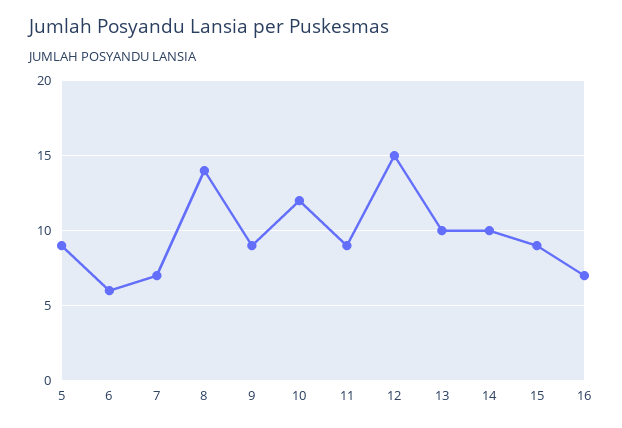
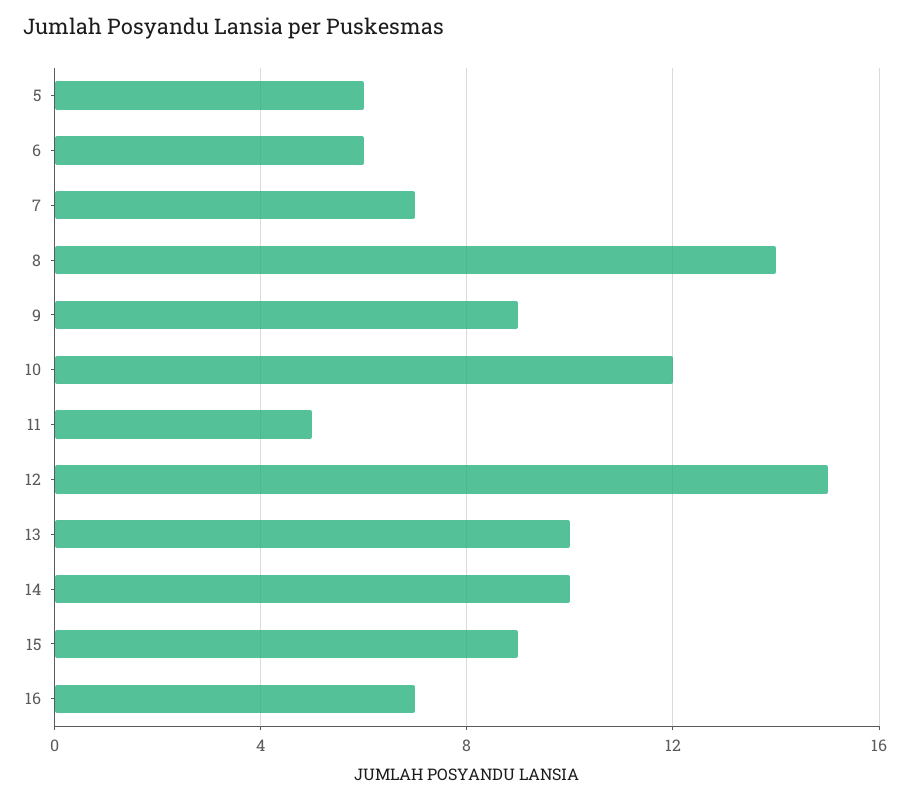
5: 9 -> 6
11: 9 -> 5

